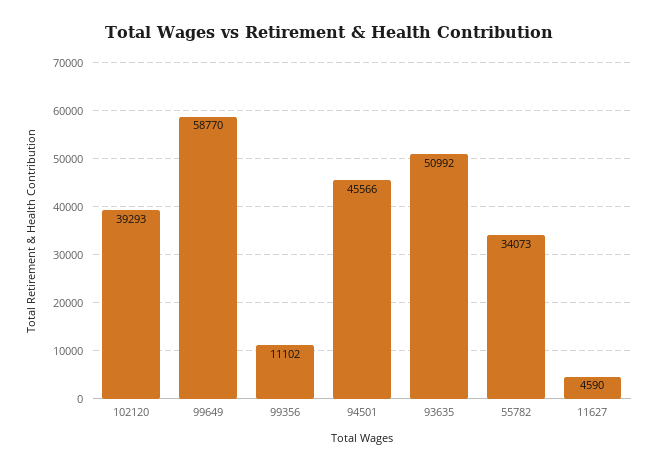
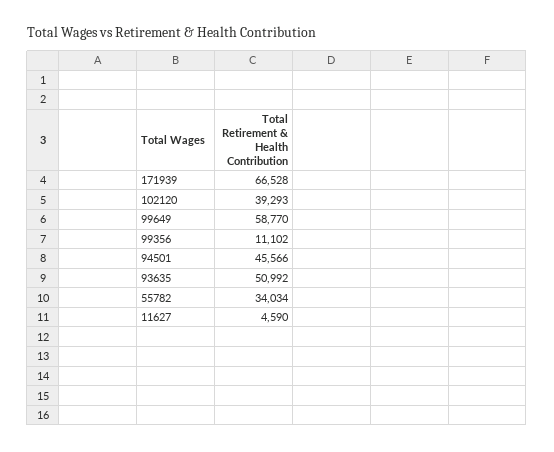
55782: 34073 -> 34034
171939: none -> 66528

